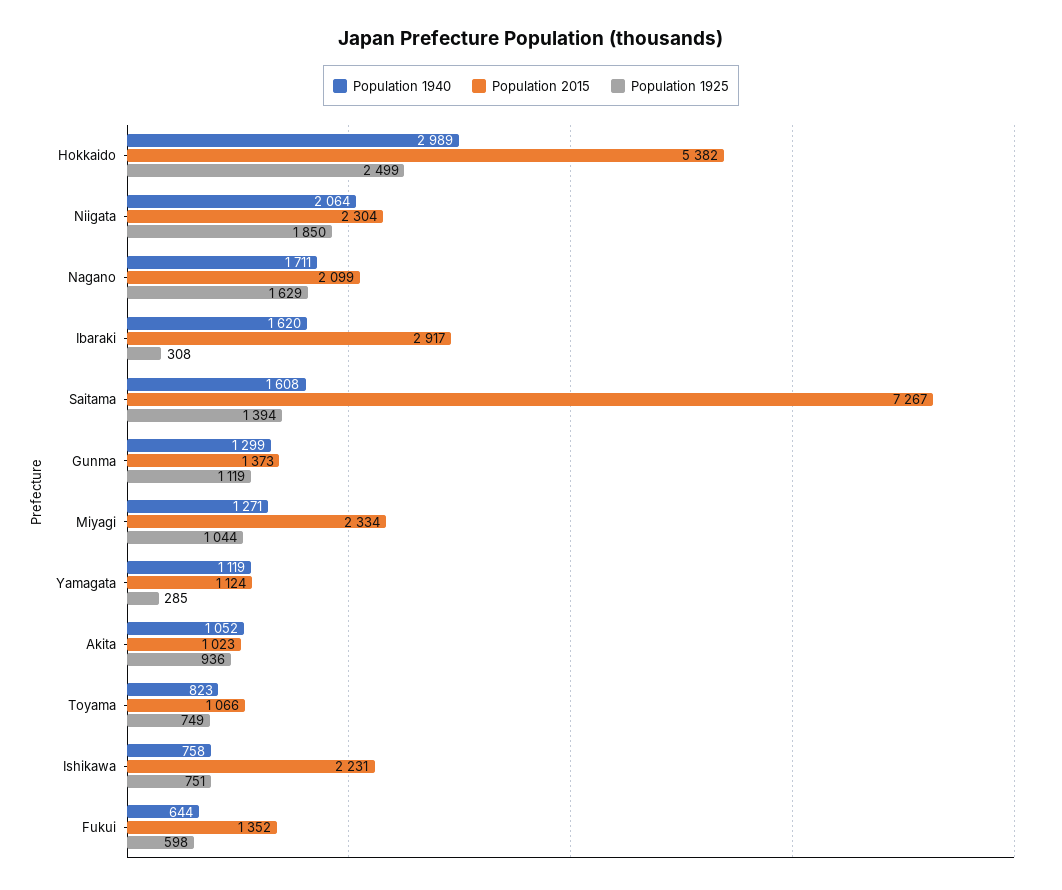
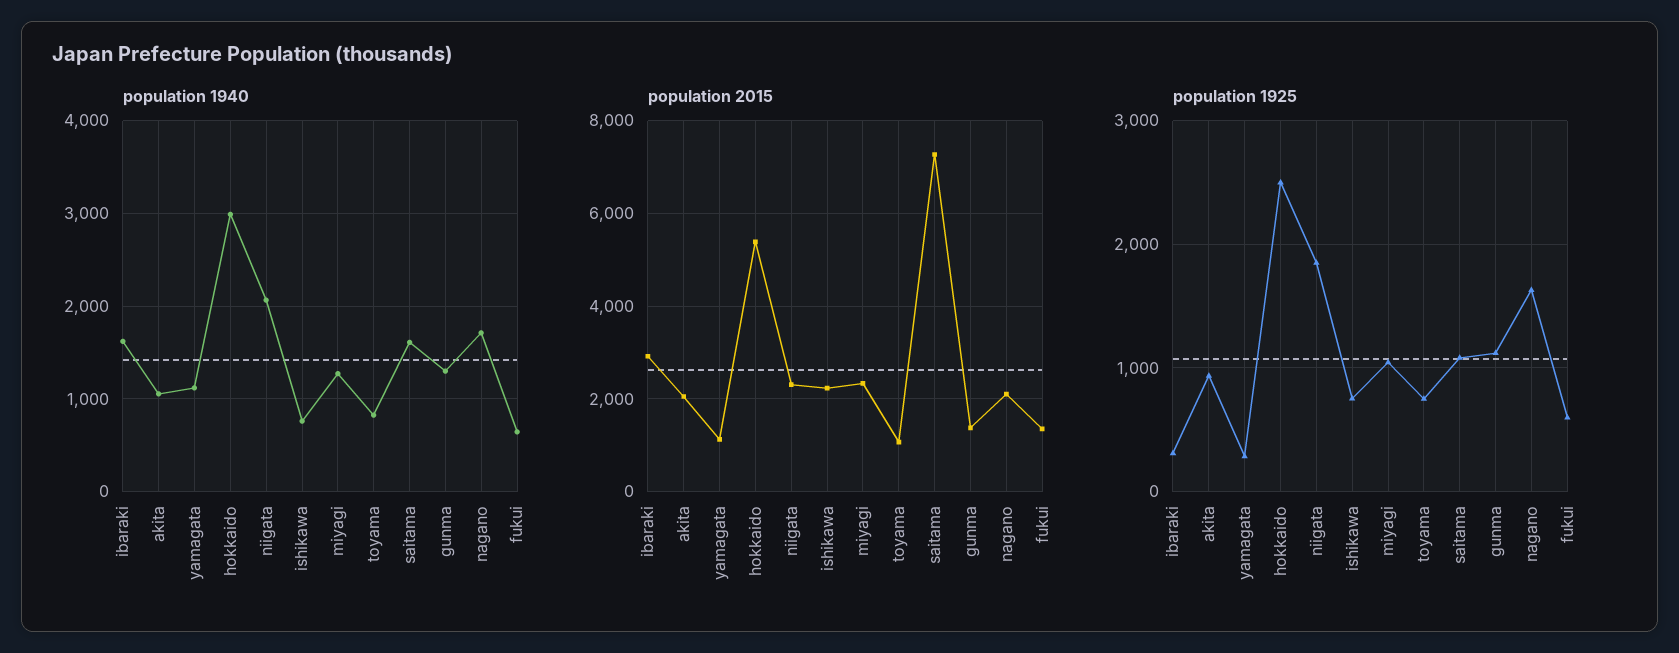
Population 1925, Saitama: 1394 -> 1100
Population 2015, Akita: 1023 -> 2000

